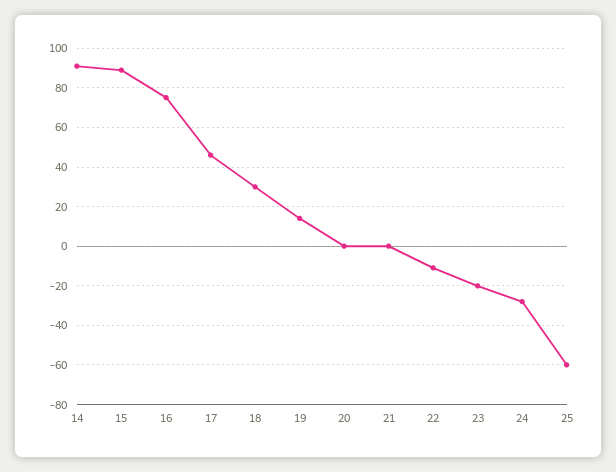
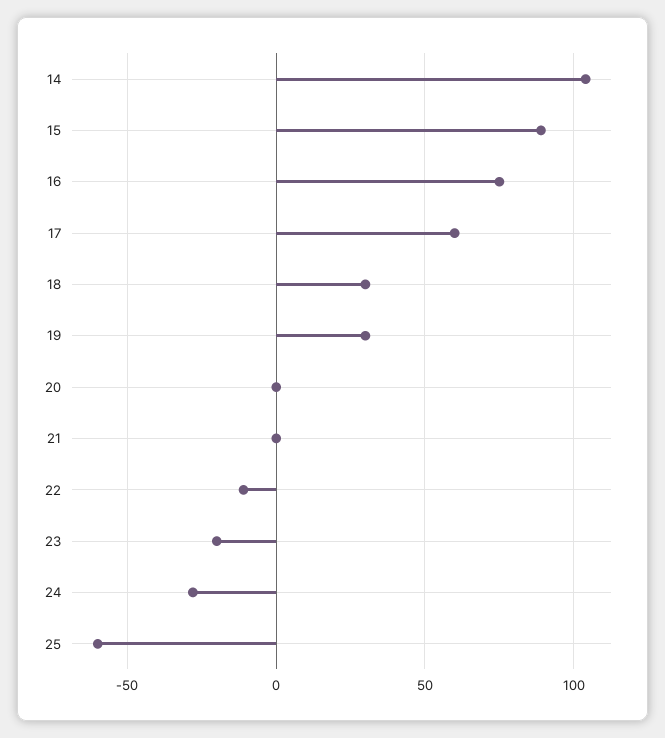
14: 90 -> 105
17: 45 -> 60
19: 15 -> 30

